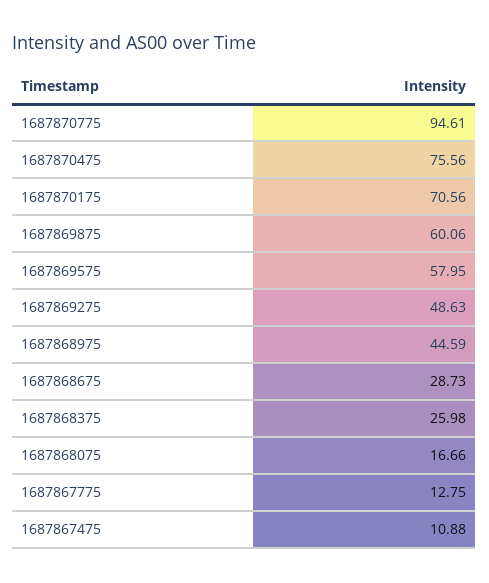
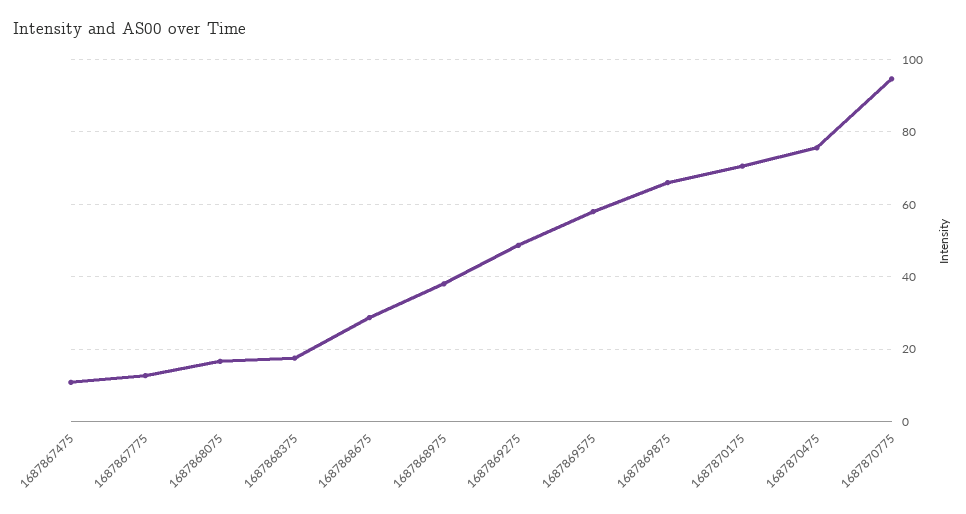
1687869875: 60.06 -> 66
1687868975: 44.59 -> 38
1687868375: 25.98 -> 18

